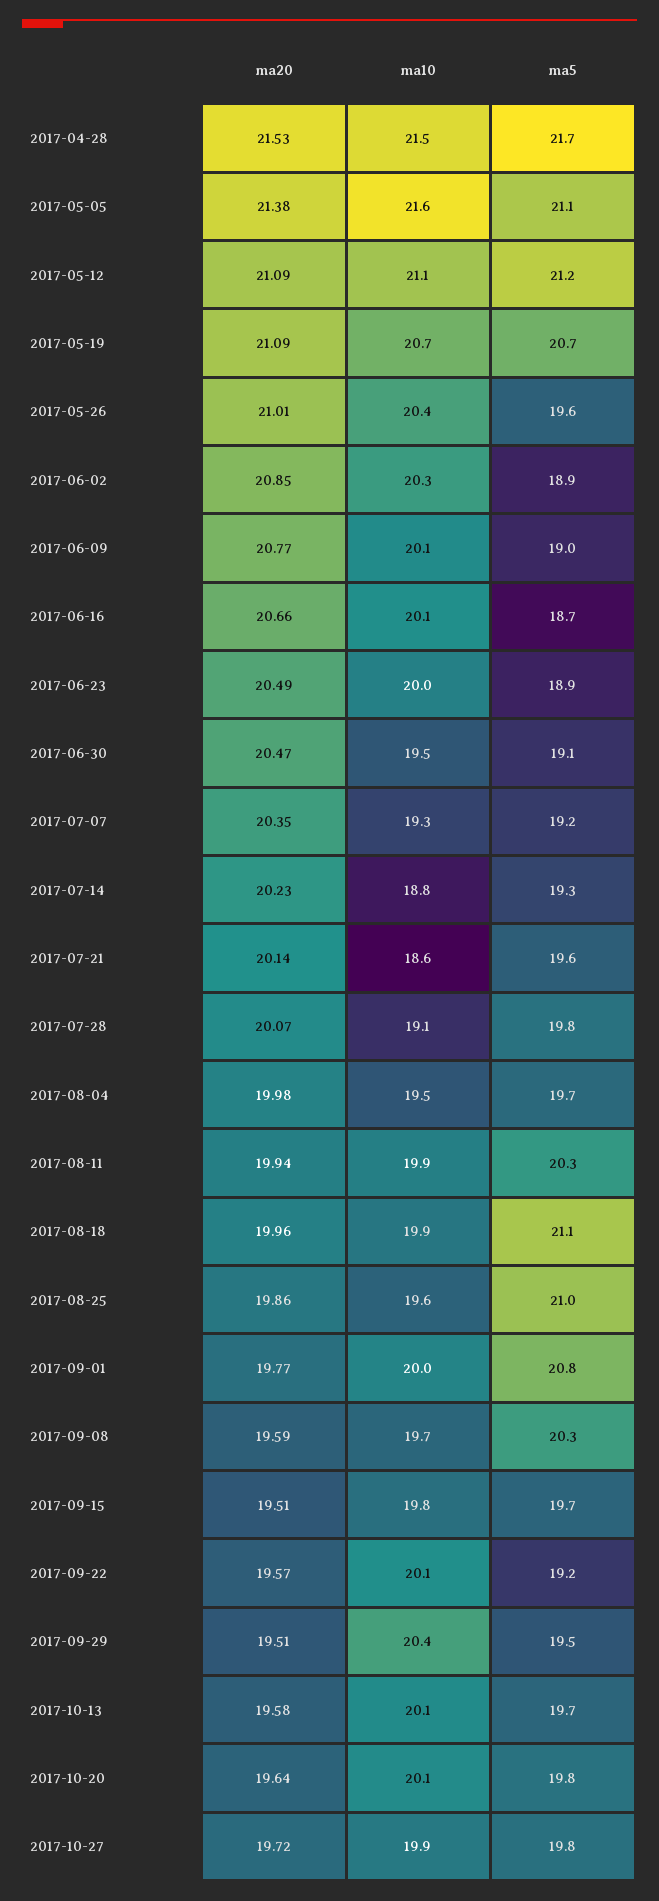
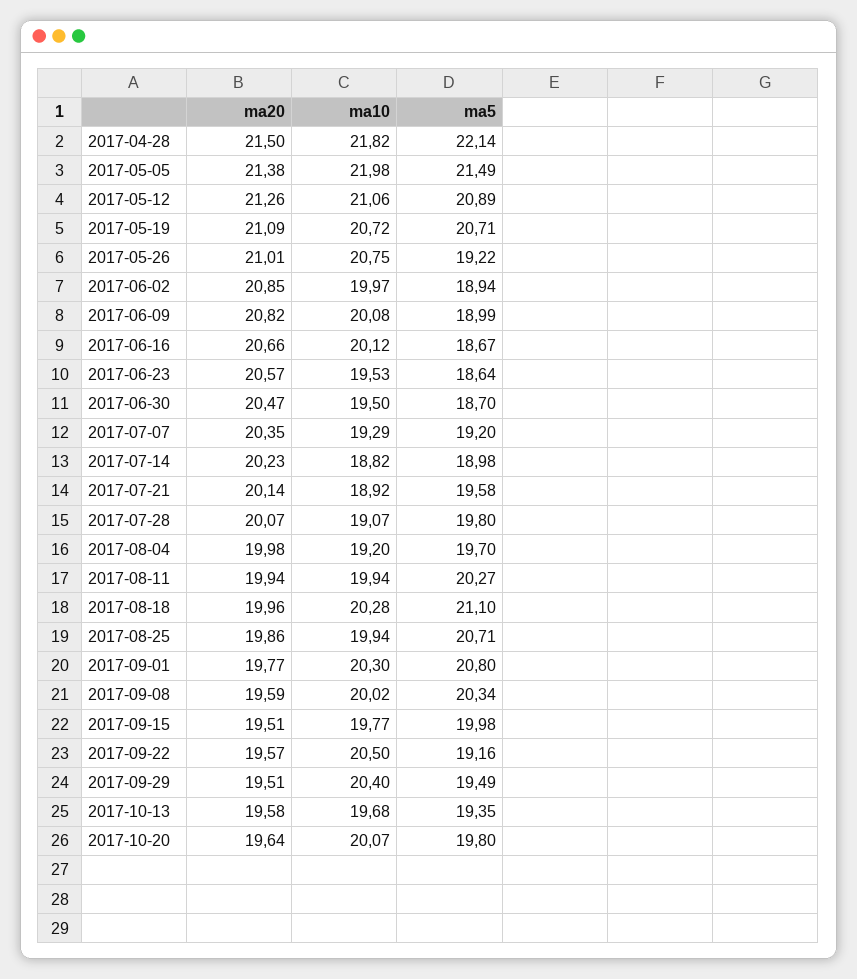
ma20, 2017-04-28: 21.53 -> 21.5
ma10, 2017-04-28: 21.5 -> 21.82
ma5, 2017-04-28: 21.7 -> 22.14
ma10, 2017-05-05: 21.6 -> 21.98
ma5, 2017-05-05: 21.1 -> 21.49
ma20, 2017-05-12: 21.09 -> 21.26
ma5, 2017-05-12: 21.2 -> 20.89
ma10, 2017-05-26: 20.4 -> 20.75
ma5, 2017-05-26: 19.6 -> 19.22
ma10, 2017-06-02: 20.3 -> 19.97
ma20, 2017-06-09: 20.77 -> 20.82
ma20, 2017-06-23: 20.49 -> 20.57
ma10, 2017-06-23: 20 -> 19.53
ma5, 2017-06-23: 18.9 -> 18.64
ma5, 2017-06-30: 19.1 -> 18.7
ma5, 2017-07-14: 19.3 -> 18.98
ma10, 2017-07-21: 18.6 -> 18.92
ma10, 2017-08-04: 19.5 -> 19.2
ma10, 2017-08-18: 19.9 -> 20.28
ma10, 2017-08-25: 19.6 -> 19.94
ma5, 2017-08-25: 21 -> 20.71
ma10, 2017-09-01: 20 -> 20.3
ma10, 2017-09-08: 19.7 -> 20.02
ma5, 2017-09-15: 19.7 -> 19.98
ma10, 2017-09-22: 20.1 -> 20.5
ma10, 2017-10-13: 20.1 -> 19.68
ma5, 2017-10-13: 19.7 -> 19.35
ma20, 2017-10-27: 19.72 -> none
ma10, 2017-10-27: 19.9 -> none
ma5, 2017-10-27: 19.8 -> none

